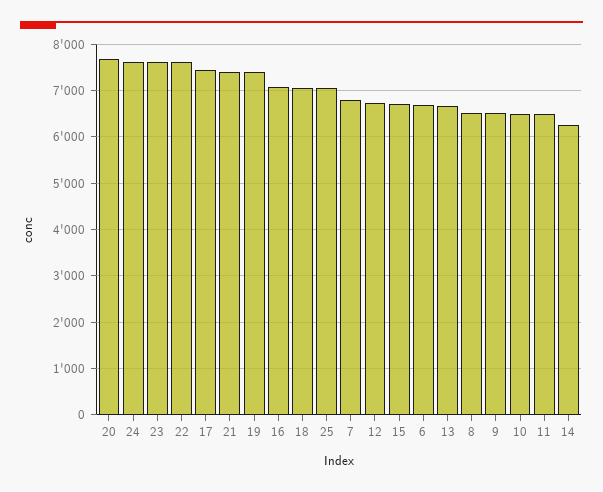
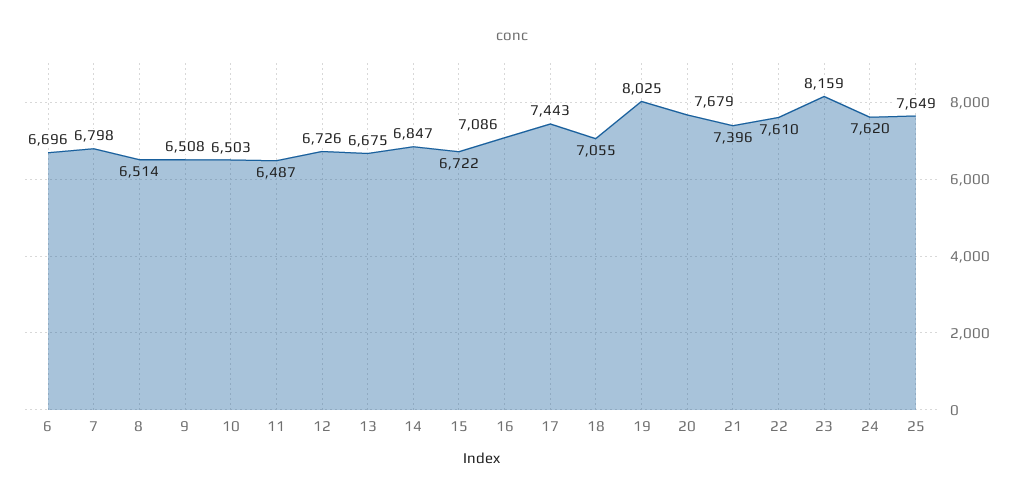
23: 7600 -> 8159
19: 7400 -> 8025
25: 7000 -> 7649
14: 6200 -> 6847

